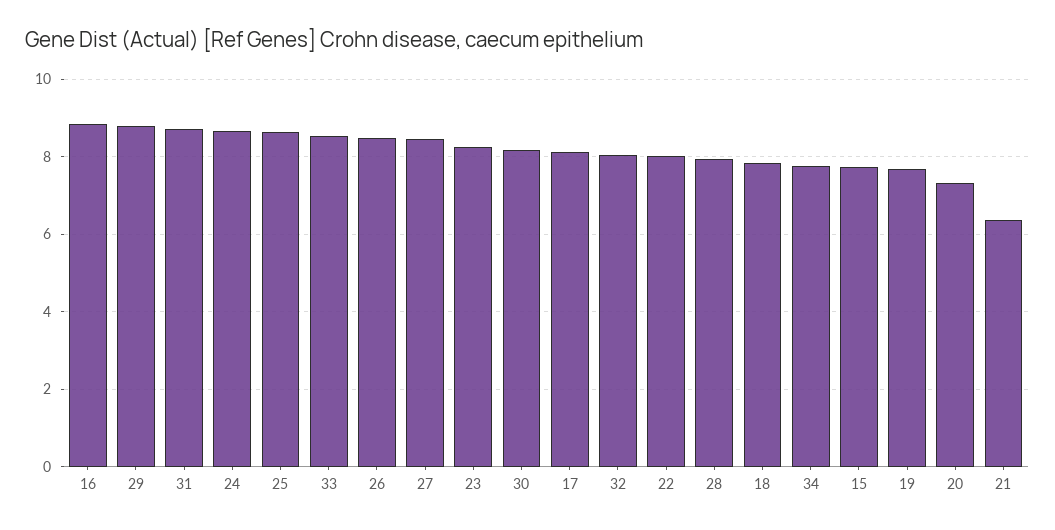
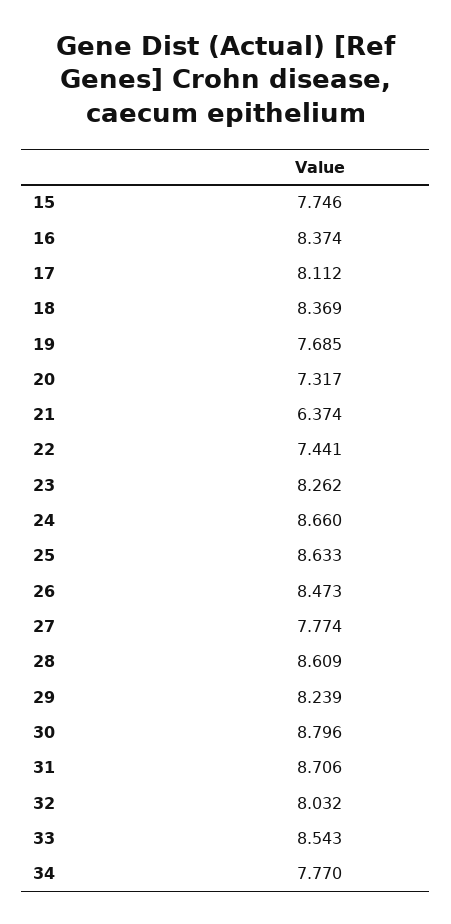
16: 8.8 -> 8.374
29: 8.8 -> 8.239
27: 8.4 -> 7.774
30: 8.2 -> 8.796
22: 8 -> 7.441
28: 8 -> 8.609
18: 7.8 -> 8.369

